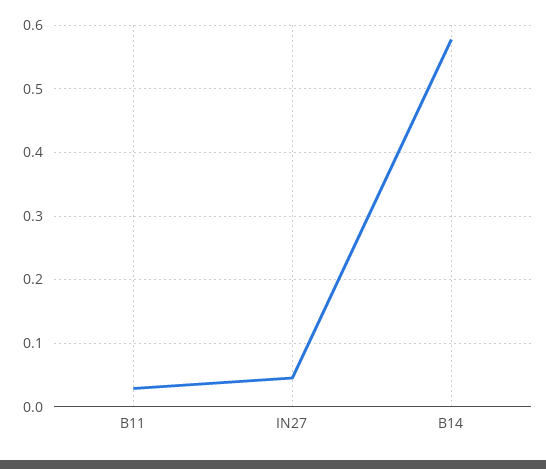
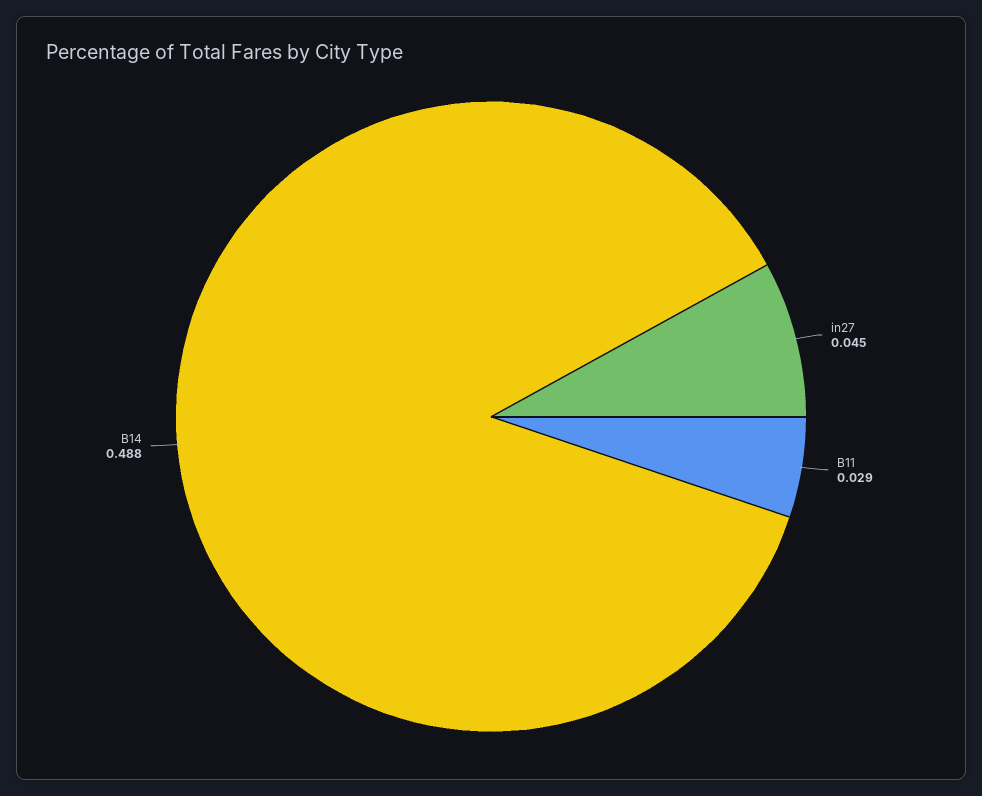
B14: 0.58 -> 0.488

